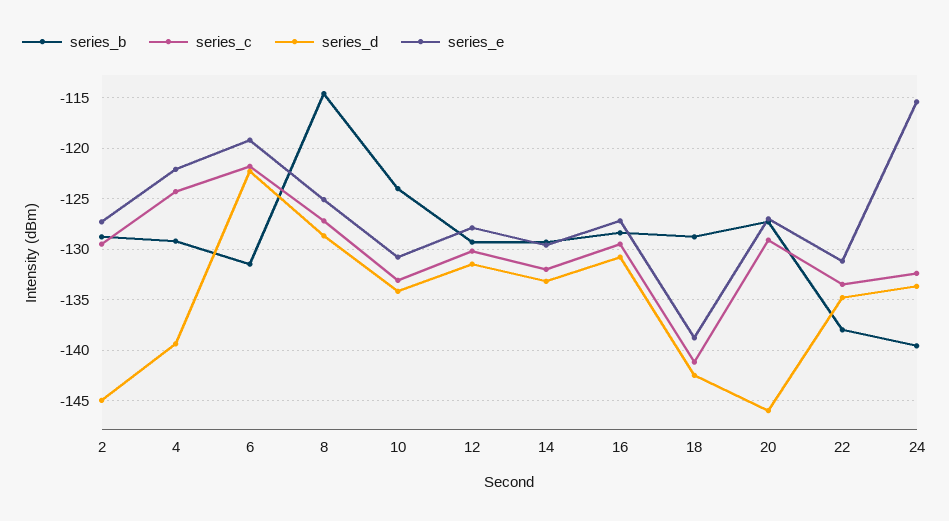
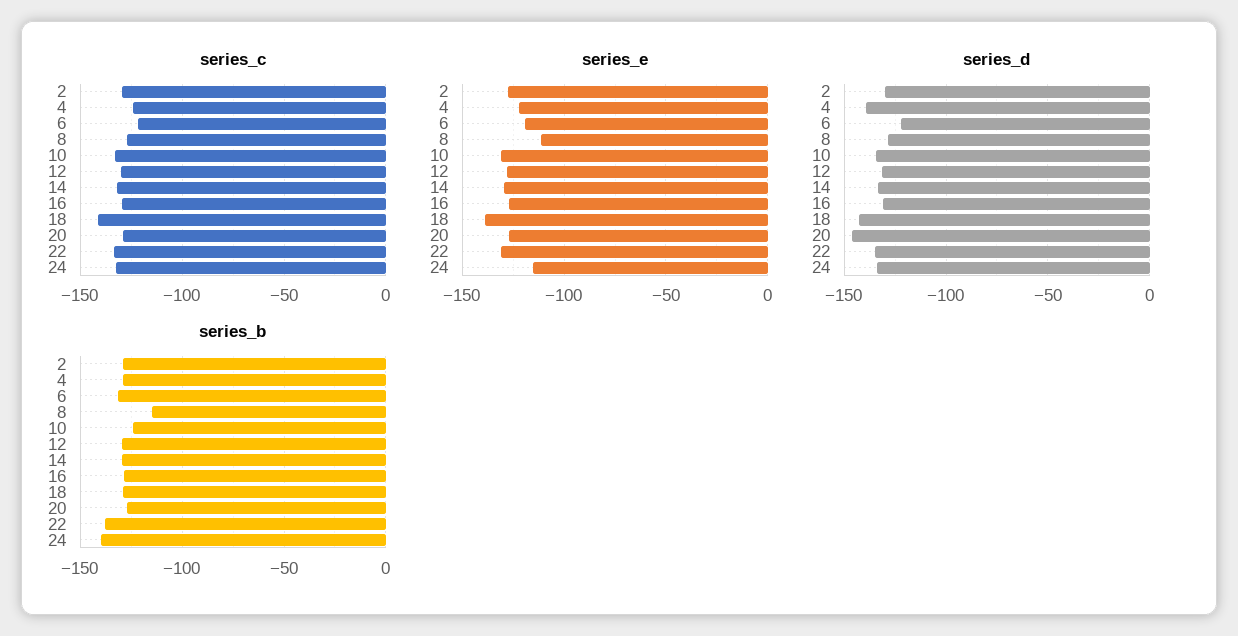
series_d, 2: -145 -> -130
series_e, 8: -125 -> -110

